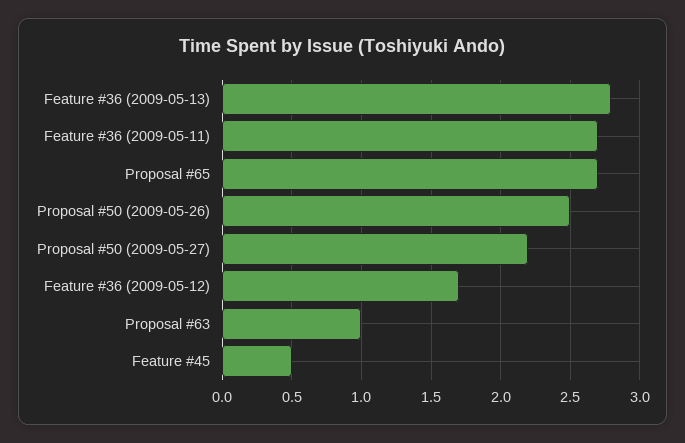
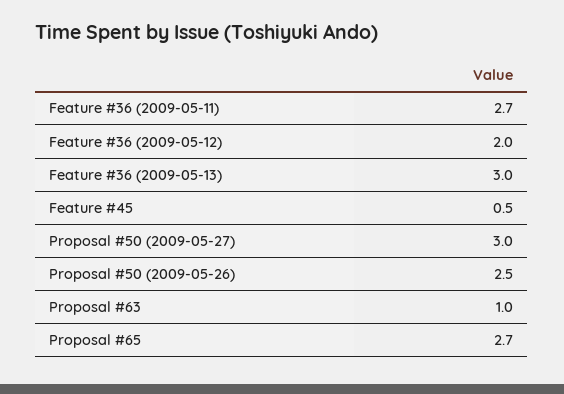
Feature #36 (2009-05-13): 2.8 -> 3
Proposal #50 (2009-05-27): 2.2 -> 3
Feature #36 (2009-05-12): 1.7 -> 2

